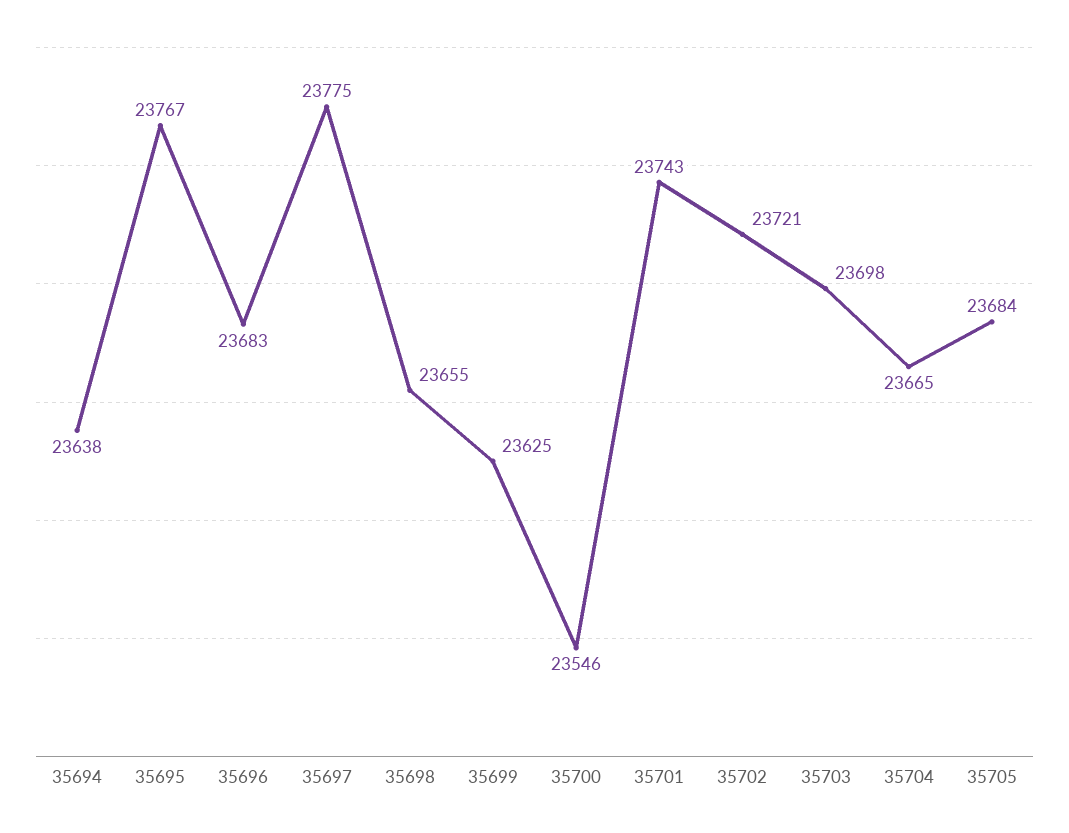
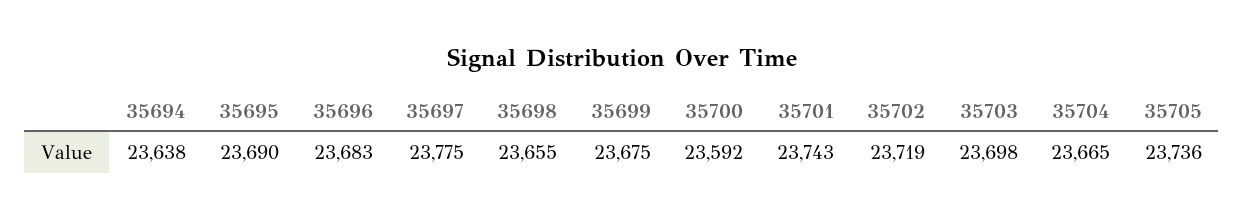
35695: 23767 -> 23690
35699: 23625 -> 23675
35700: 23546 -> 23592
35702: 23721 -> 23719
35705: 23684 -> 23736

